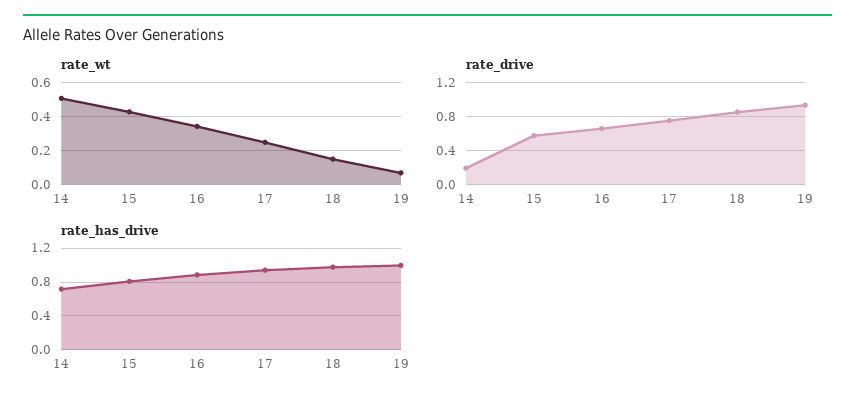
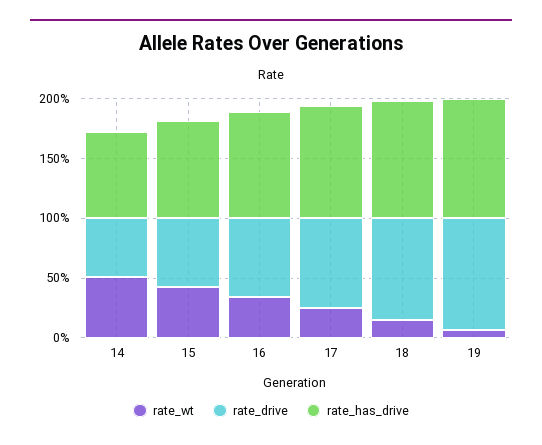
rate_drive, 14: 0.2 -> 0.5

